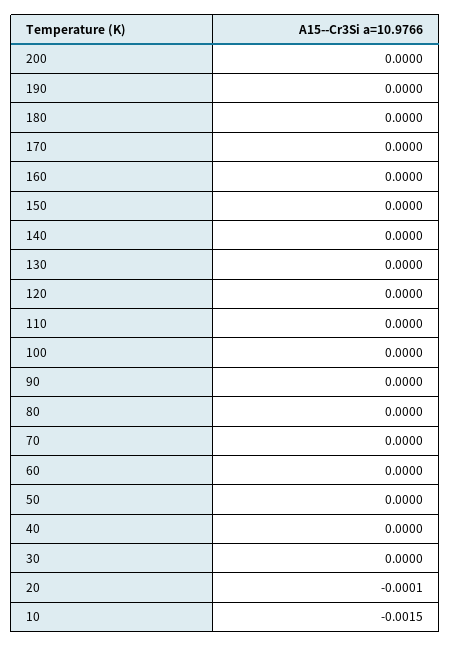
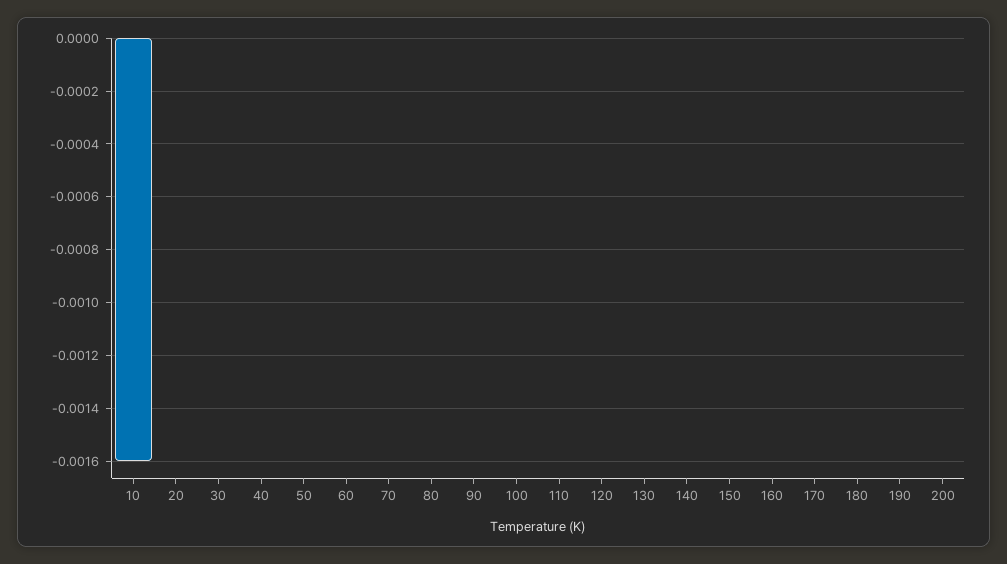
20: -0.0001 -> 0
10: -0.0015 -> -0.0016

